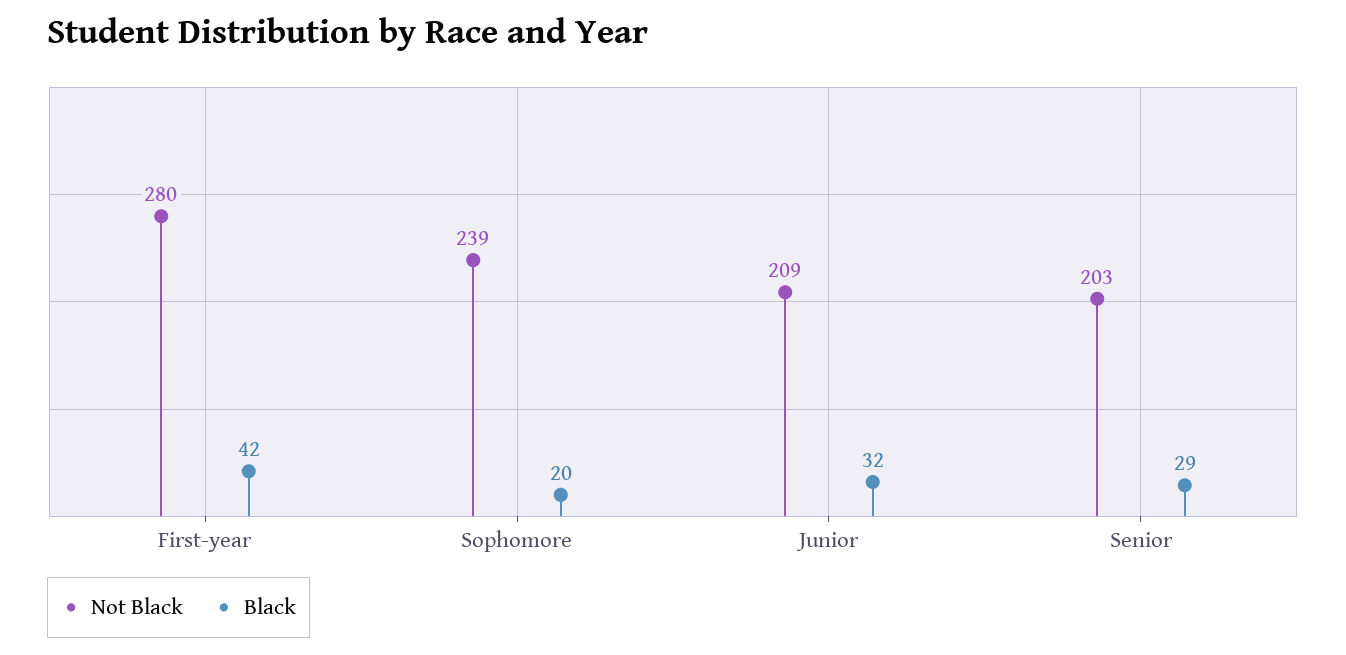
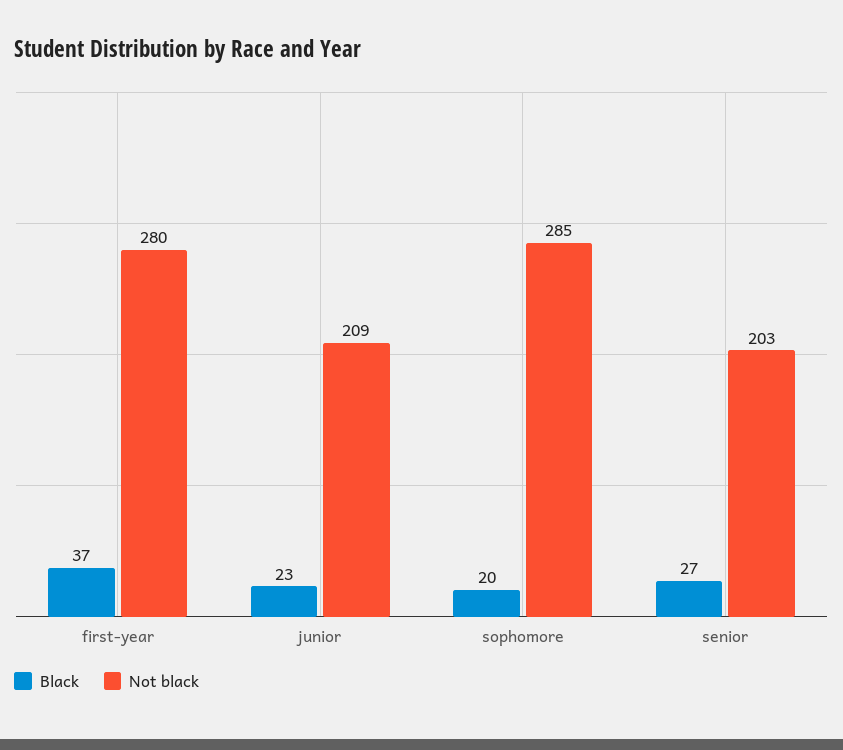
Black, First-year: 42 -> 37
Not Black, Sophomore: 239 -> 285
Black, Junior: 32 -> 23
Black, Senior: 29 -> 27

